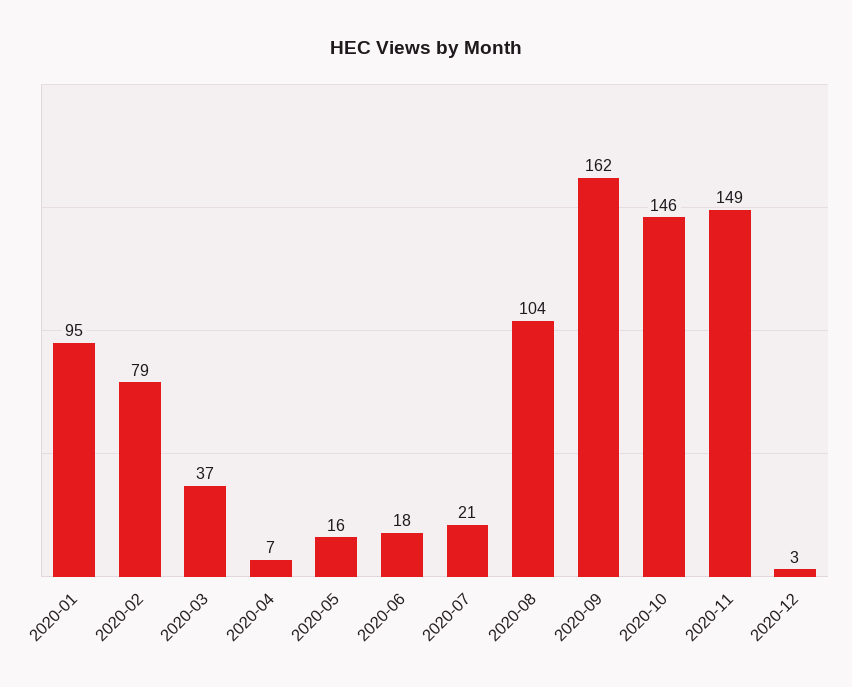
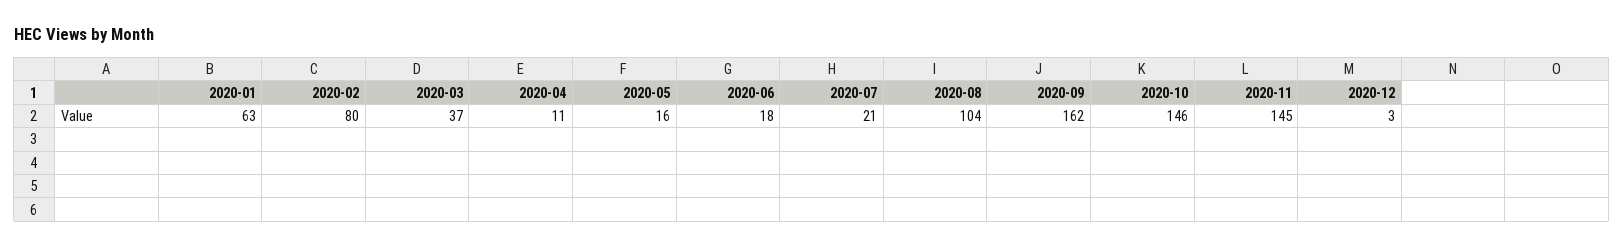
2020-01: 95 -> 63
2020-02: 79 -> 80
2020-04: 7 -> 11
2020-11: 149 -> 145

